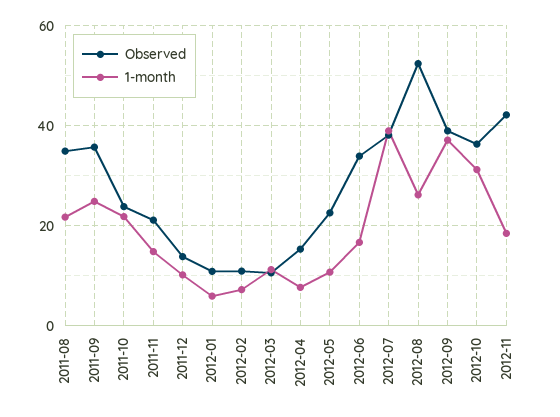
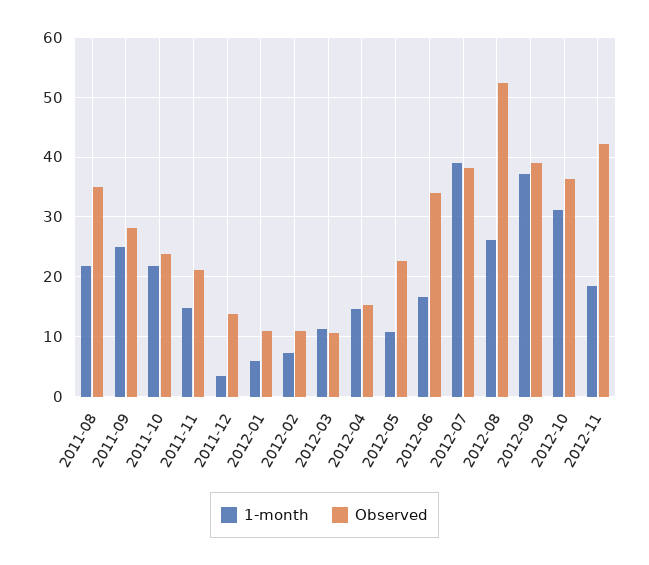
Observed, 2011-09: 36 -> 28
1-month, 2011-12: 10 -> 4
1-month, 2012-04: 8 -> 14

